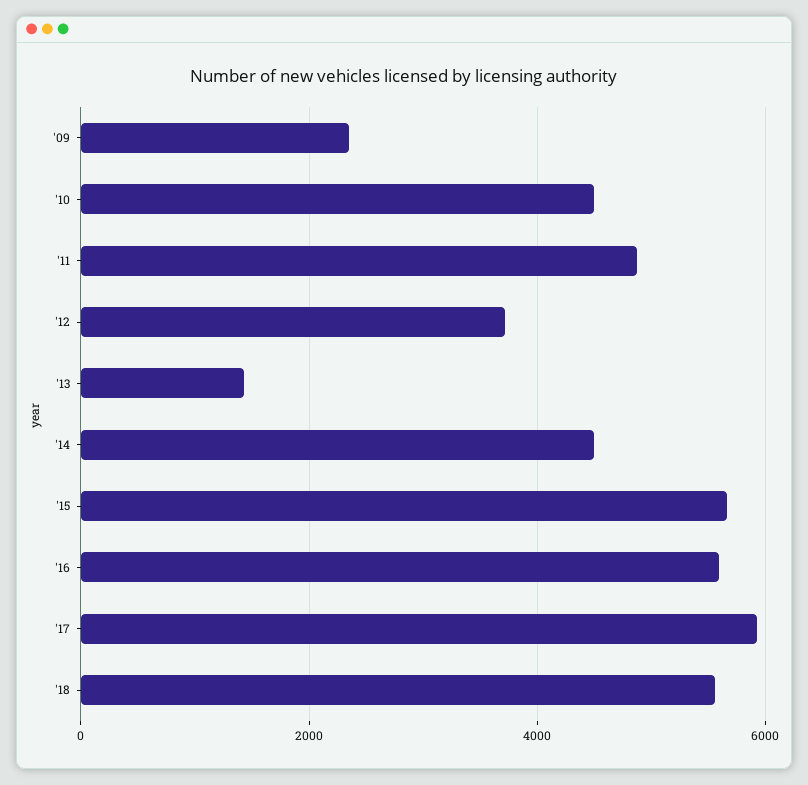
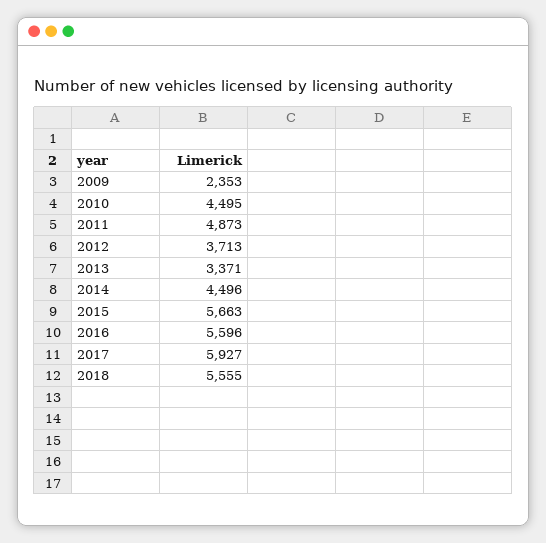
'13: 1400 -> 3371

